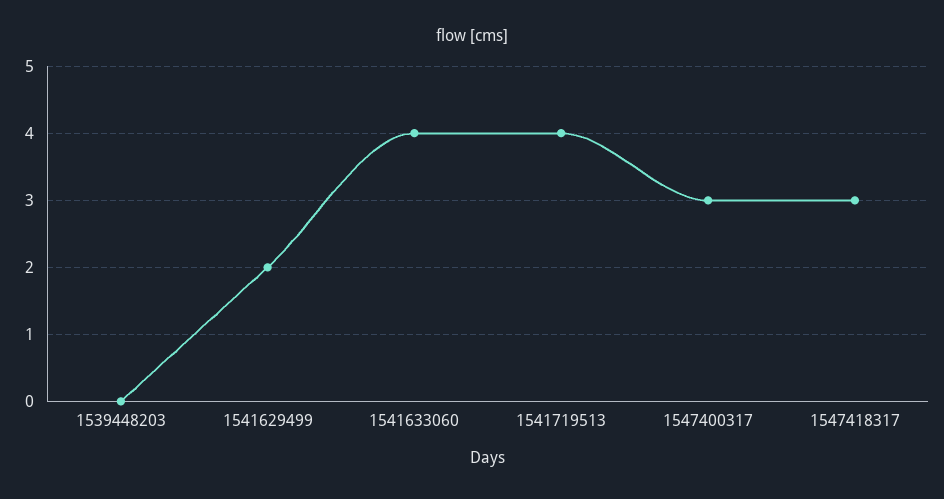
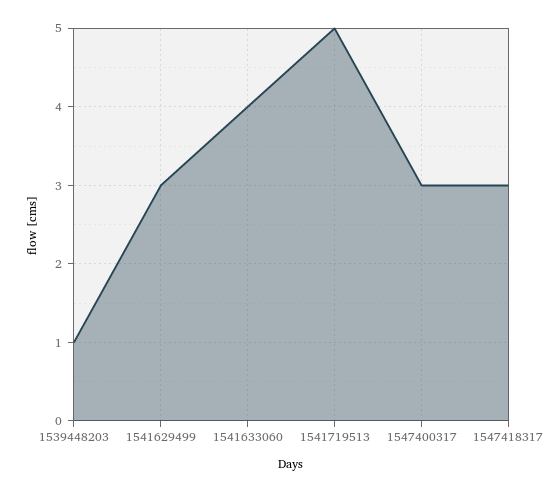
1539448203: 0 -> 1
1541629499: 2 -> 3
1541719513: 4 -> 5

